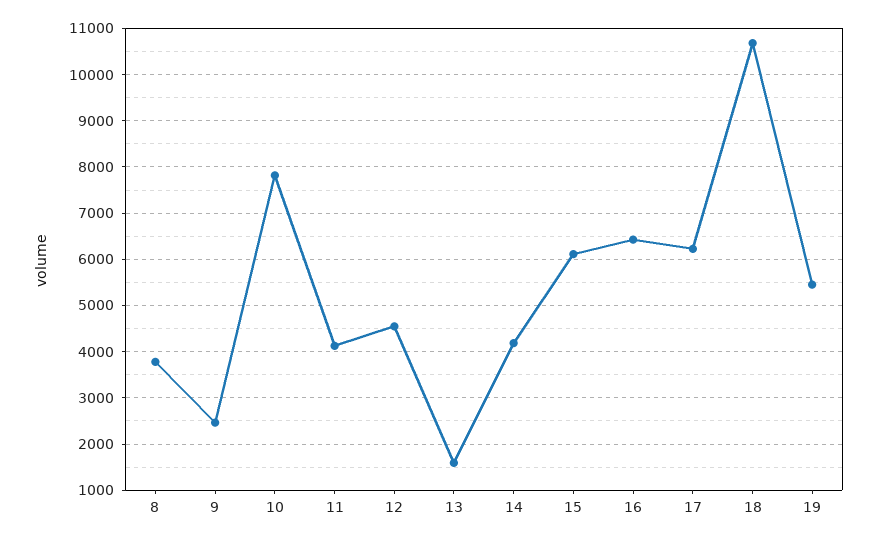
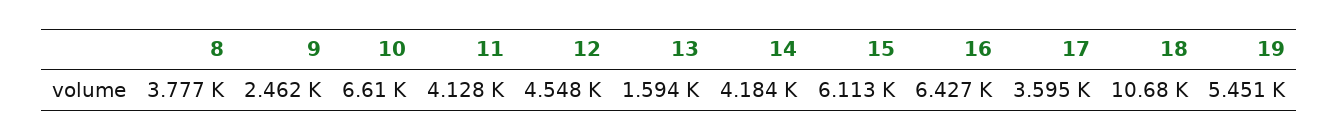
10: 7800 -> 6610
17: 6200 -> 3595

